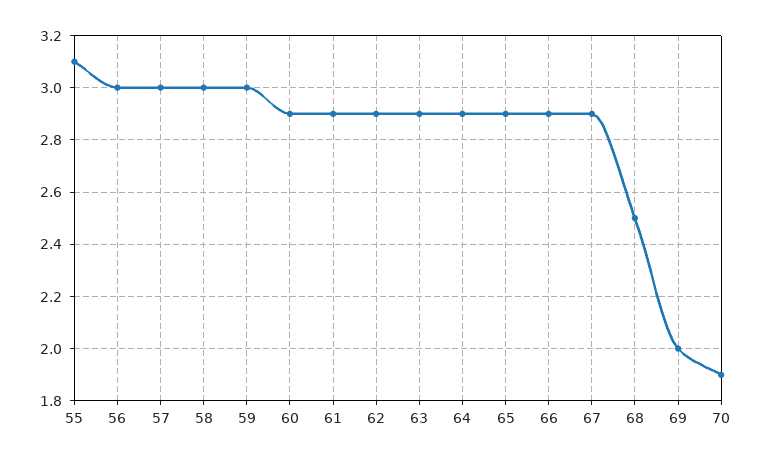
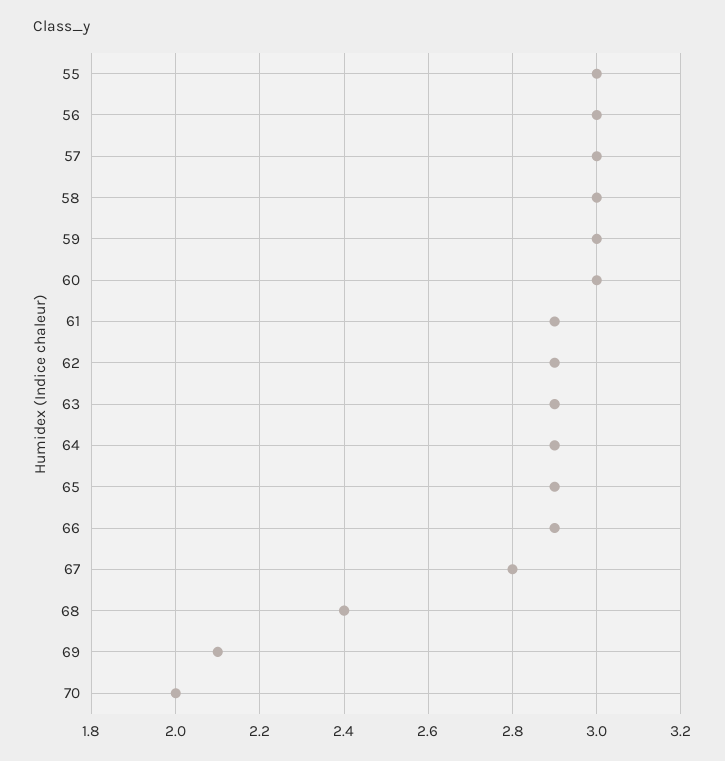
55: 3.1 -> 3
60: 2.9 -> 3
67: 2.9 -> 2.8
68: 2.5 -> 2.4
69: 2 -> 2.1
70: 1.9 -> 2

